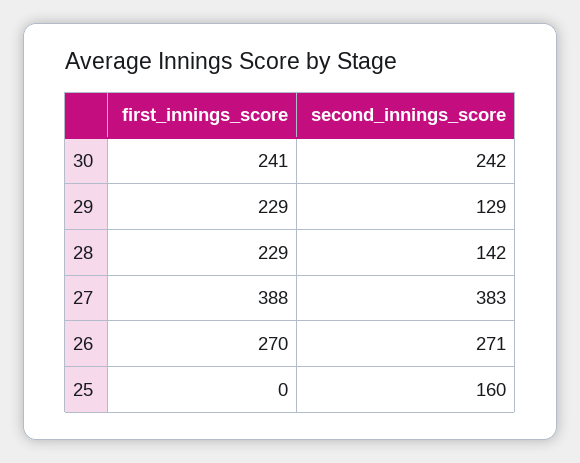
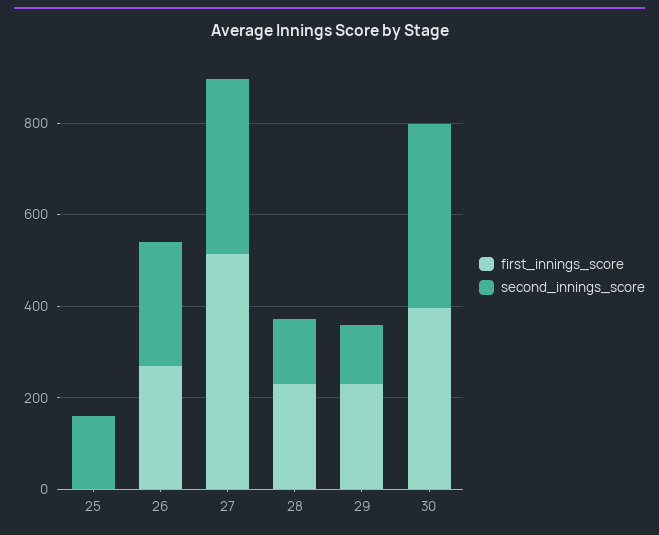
first_innings_score, 30: 241 -> 400
second_innings_score, 30: 242 -> 400
first_innings_score, 27: 388 -> 500

